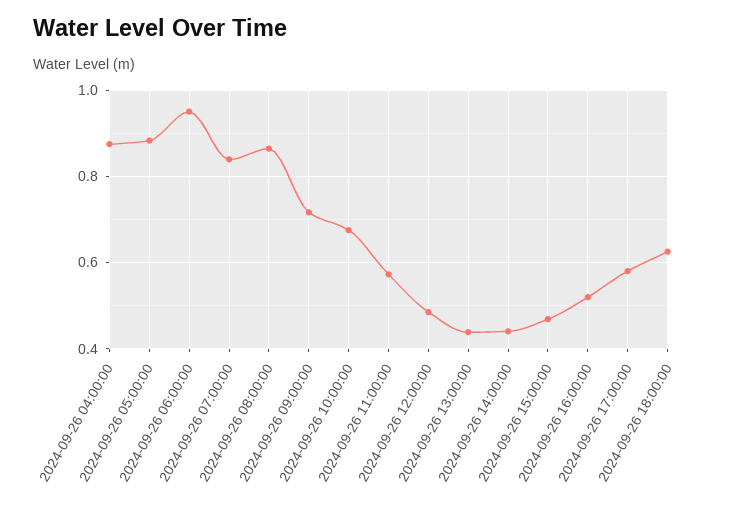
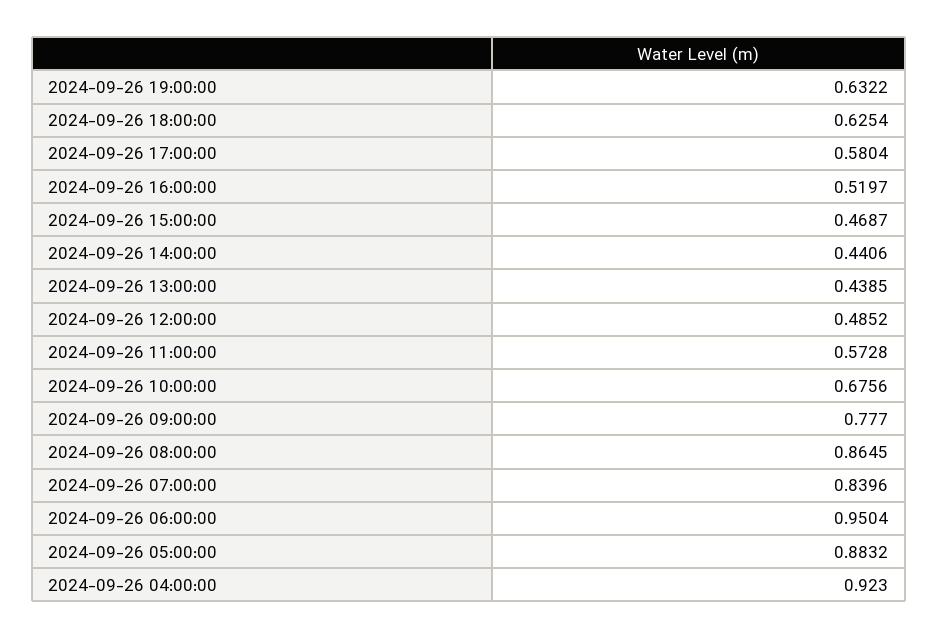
2024-09-26 04:00:00: 0.88 -> 0.923
2024-09-26 09:00:00: 0.72 -> 0.777
2024-09-26 19:00:00: none -> 0.6322

